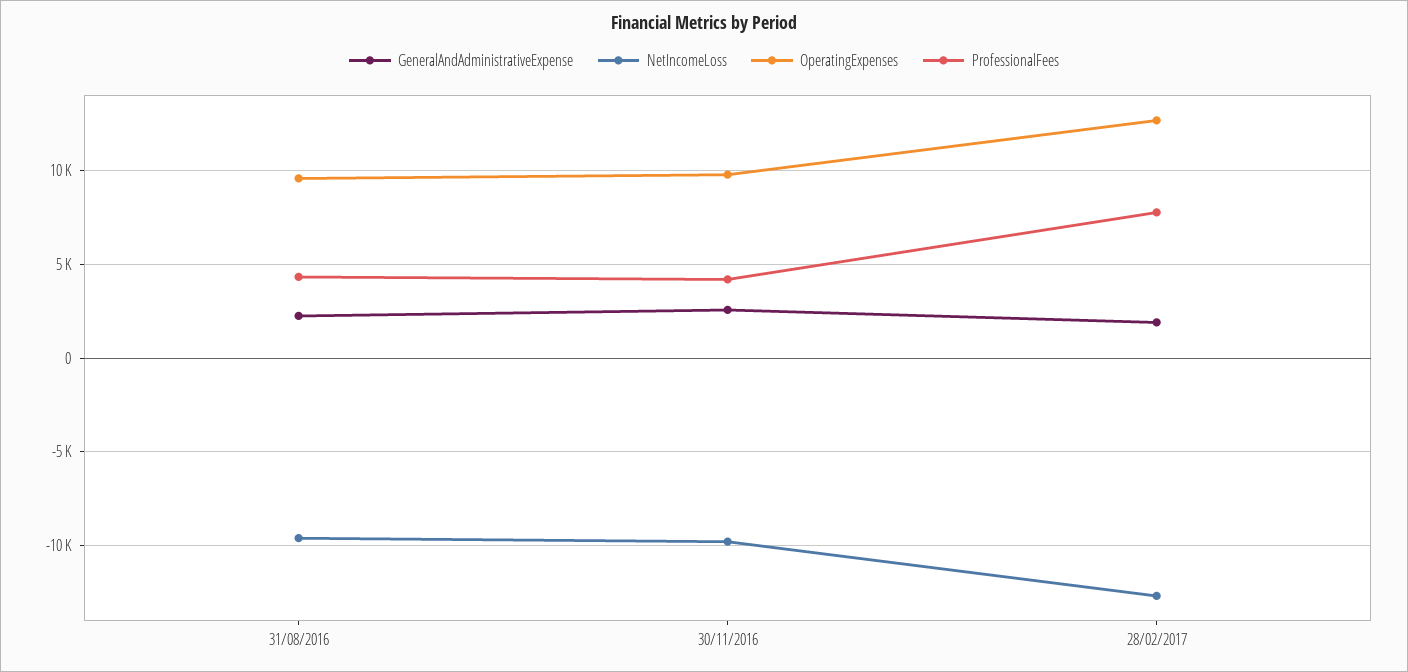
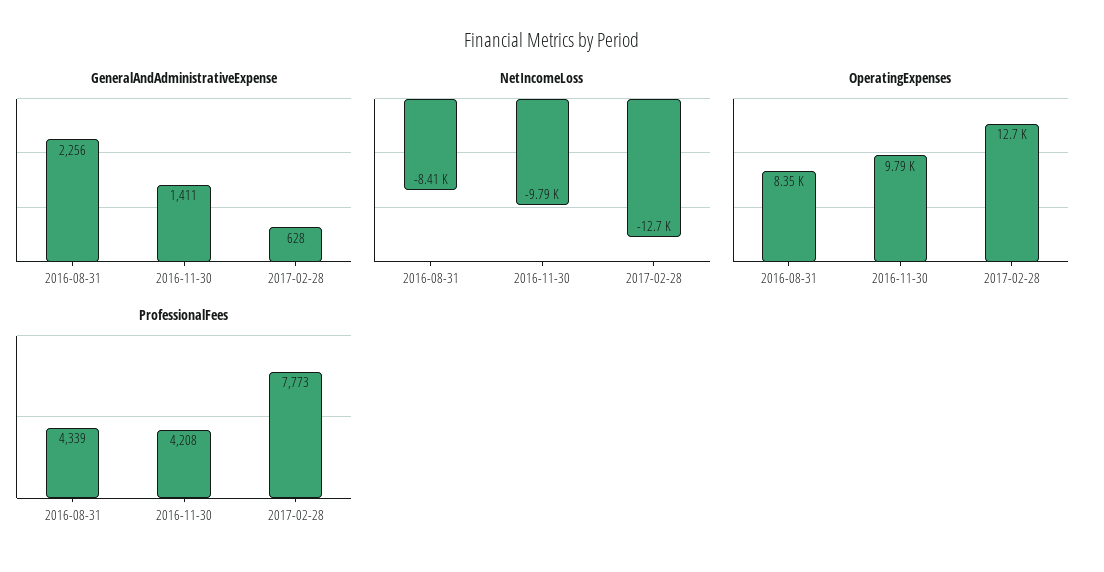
NetIncomeLoss, 31/08/2016: -9500 -> -8410
OperatingExpenses, 31/08/2016: 9500 -> 8350
GeneralAndAdministrativeExpense, 30/11/2016: 2500 -> 1411
GeneralAndAdministrativeExpense, 28/02/2017: 2000 -> 628

